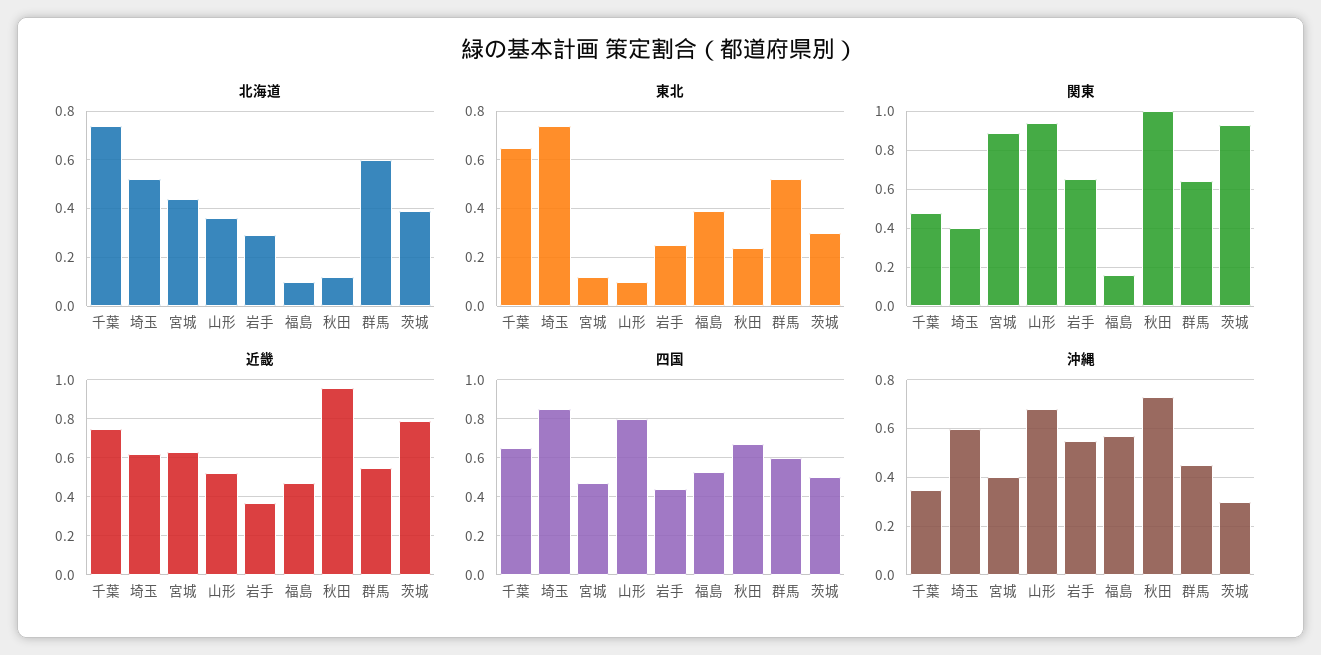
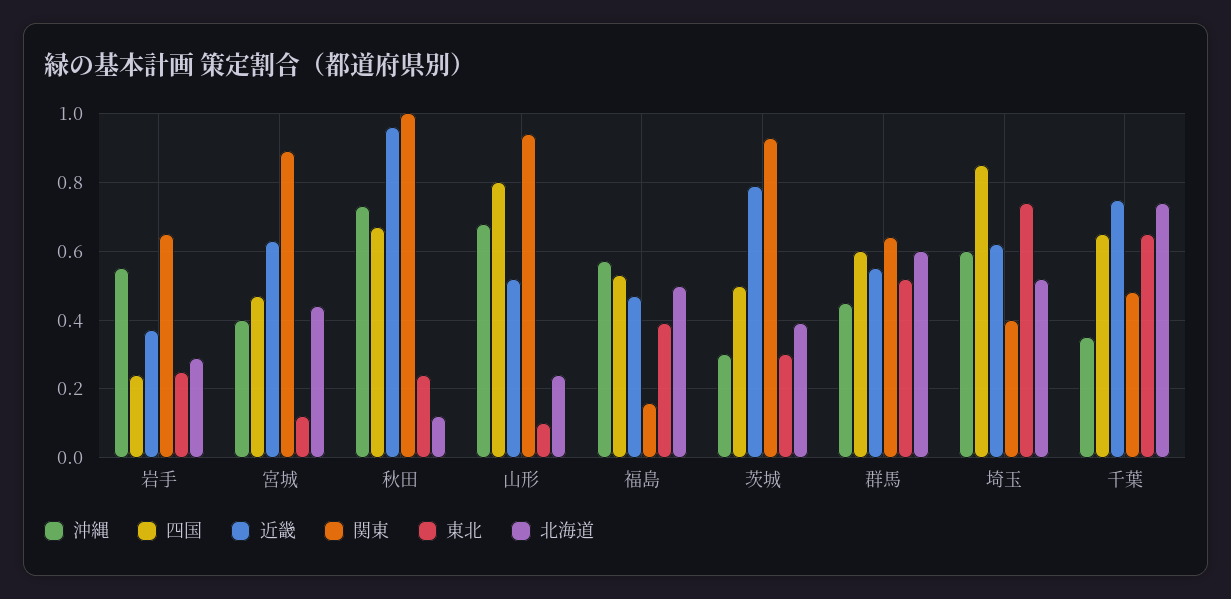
北海道, 山形: 0.35 -> 0.25
北海道, 福島: 0.1 -> 0.5
四国, 岩手: 0.45 -> 0.25

